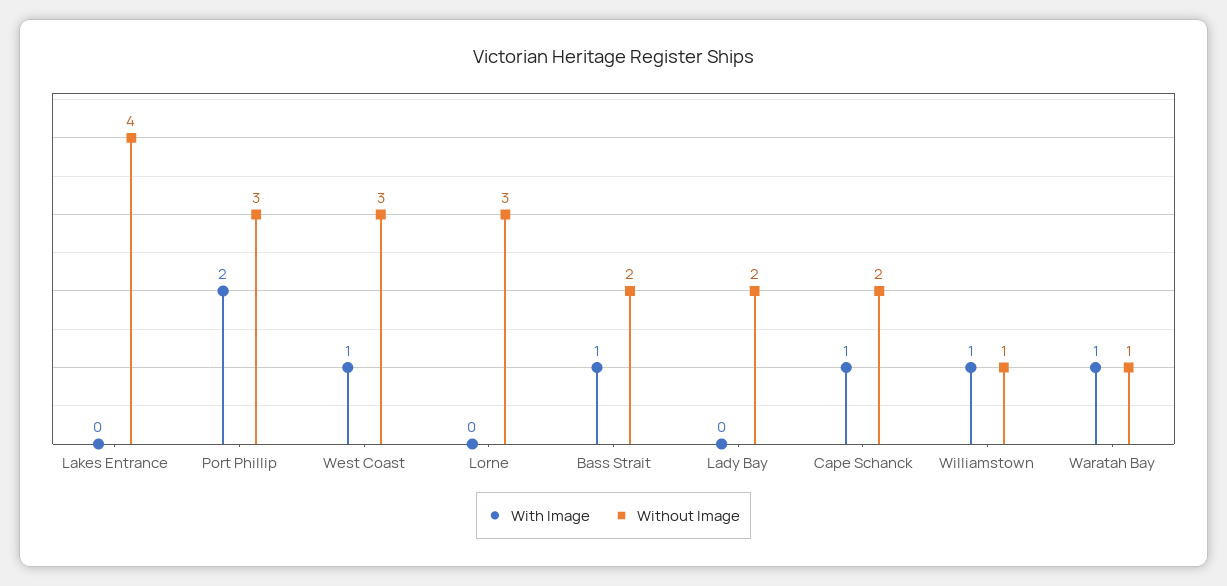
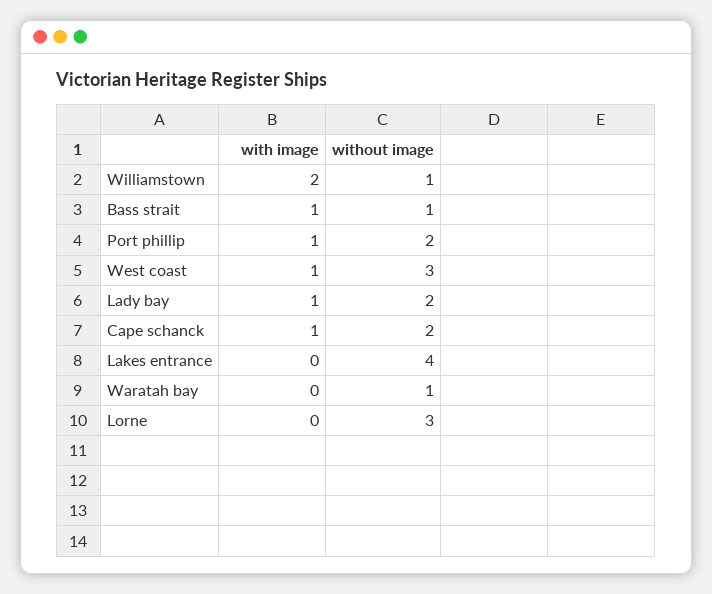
With Image, Port Phillip: 2 -> 1
Without Image, Port Phillip: 3 -> 2
Without Image, Bass Strait: 2 -> 1
With Image, Lady Bay: 0 -> 1
With Image, Williamstown: 1 -> 2
With Image, Waratah Bay: 1 -> 0

